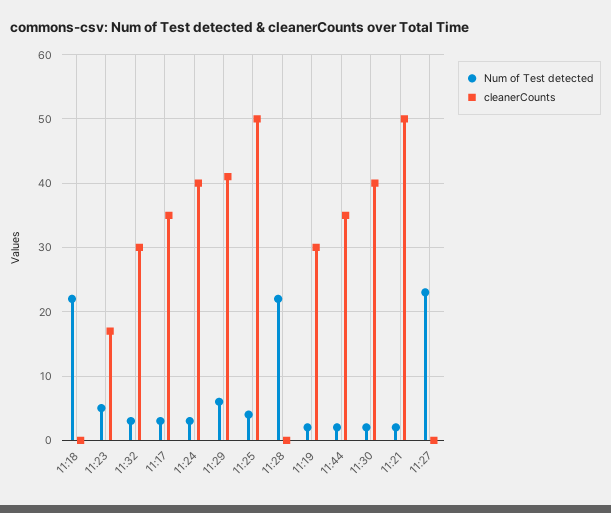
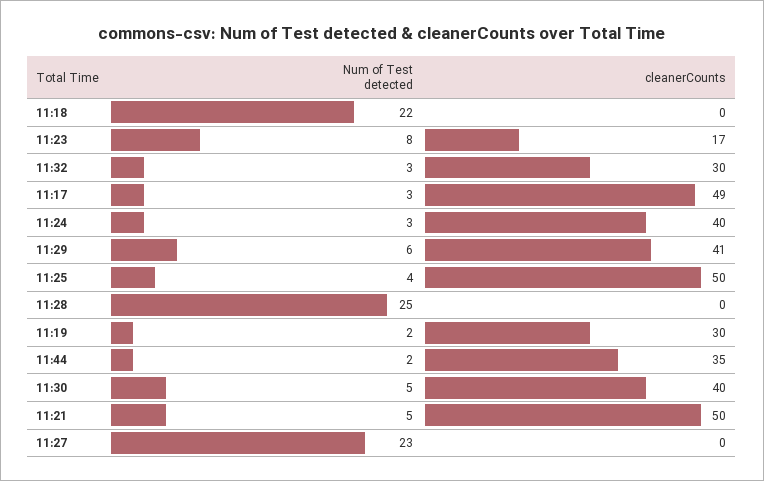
Num of Test detected, 11:23: 5 -> 8
cleanerCounts, 11:17: 35 -> 49
Num of Test detected, 11:28: 22 -> 25
Num of Test detected, 11:30: 2 -> 5
Num of Test detected, 11:21: 2 -> 5

